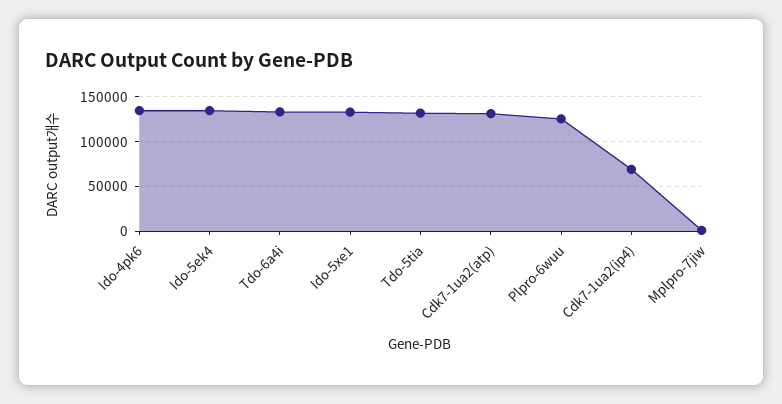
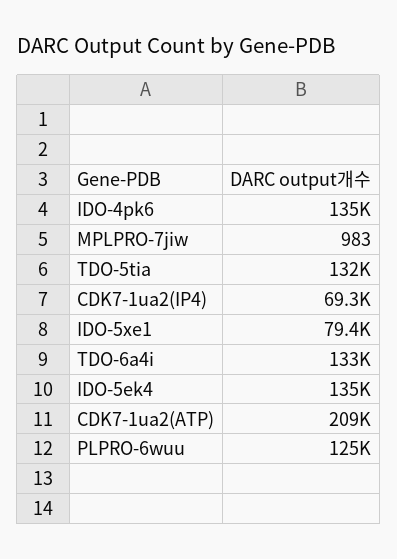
Ido-5xe1: 130000 -> 79400
Cdk7-1ua2(atp): 130000 -> 209000

